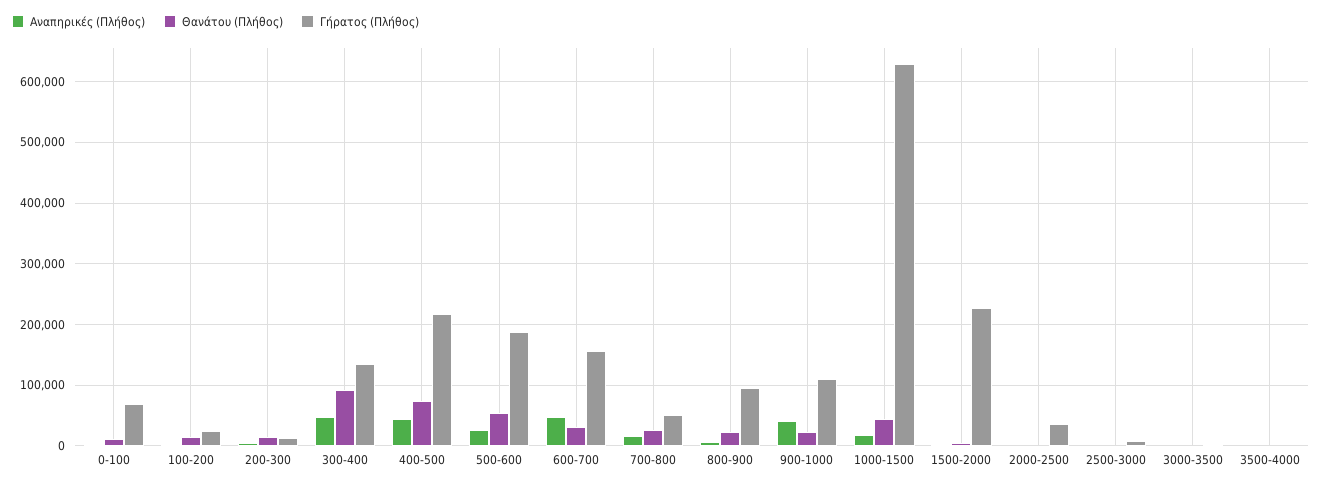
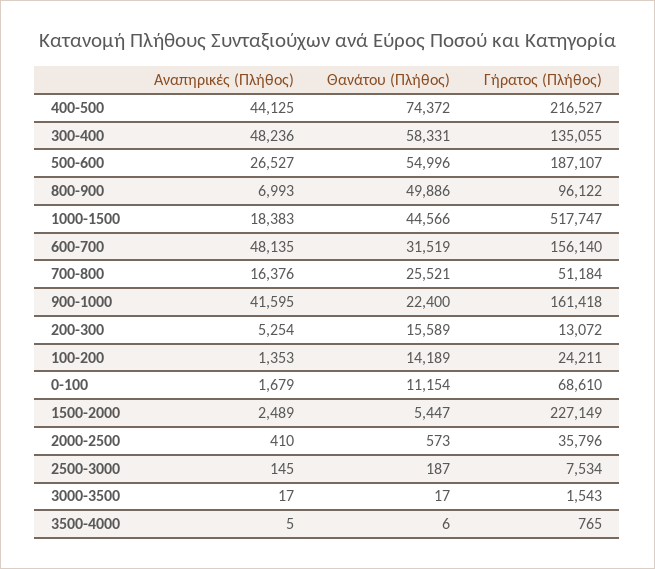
Θανάτου (Πλήθος), 300-400: 90000 -> 58331
Θανάτου (Πλήθος), 800-900: 20000 -> 49886
Γήρατος (Πλήθος), 900-1000: 110000 -> 161418
Γήρατος (Πλήθος), 1000-1500: 630000 -> 517747

